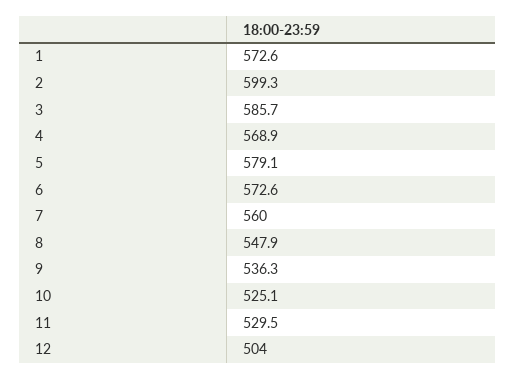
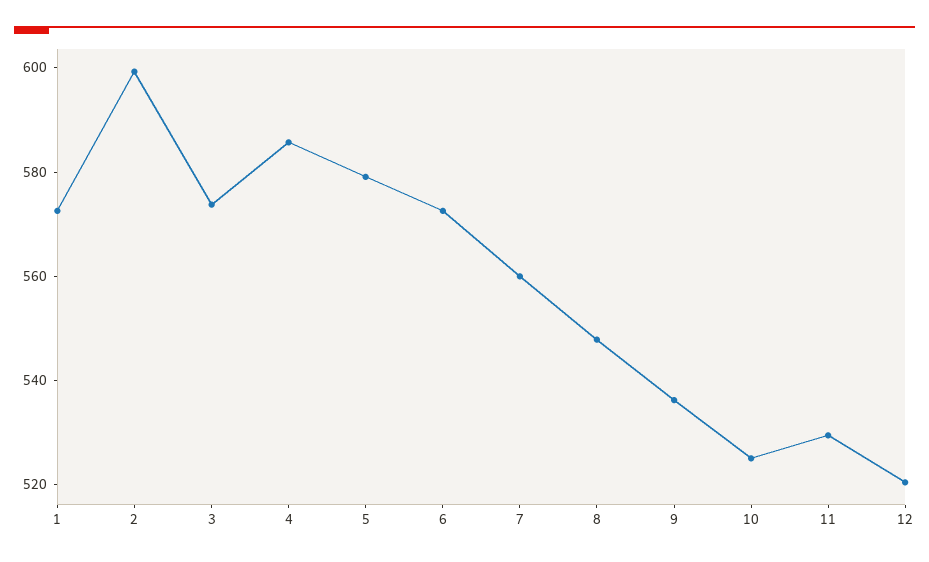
3: 585.7 -> 575
4: 568.9 -> 585
12: 504 -> 520

